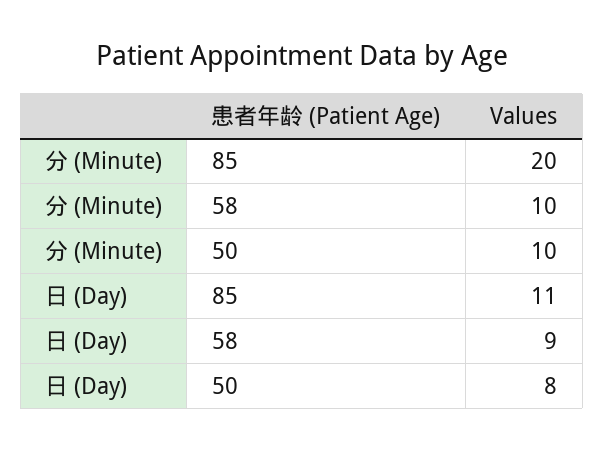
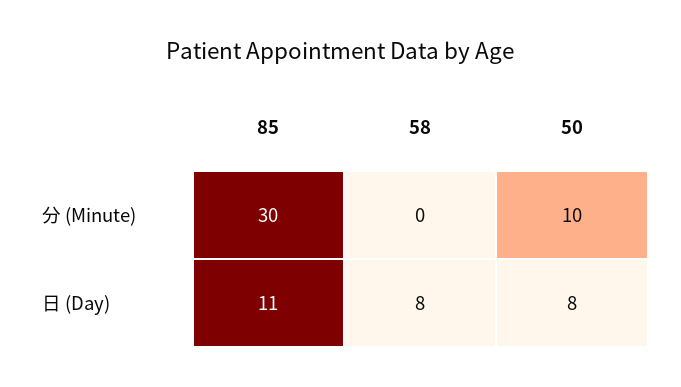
分 (Minute), 85: 20 -> 30
分 (Minute), 58: 10 -> 0
日 (Day), 58: 9 -> 8

